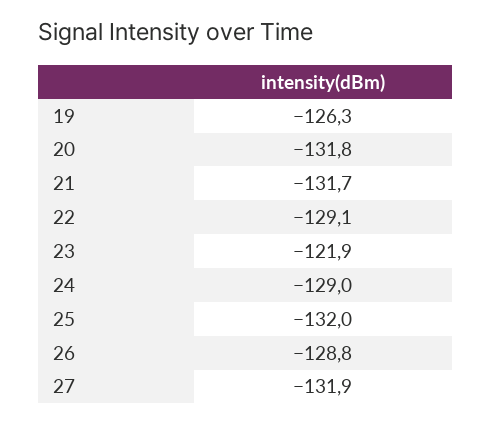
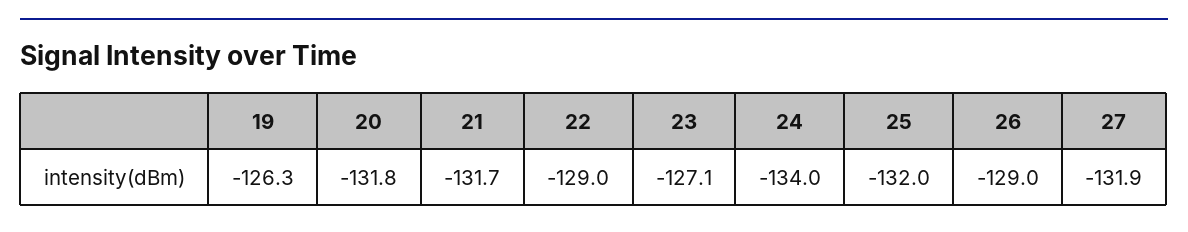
22: -129.1 -> -129
23: -121.9 -> -127.1
24: -129 -> -134
26: -128.8 -> -129

